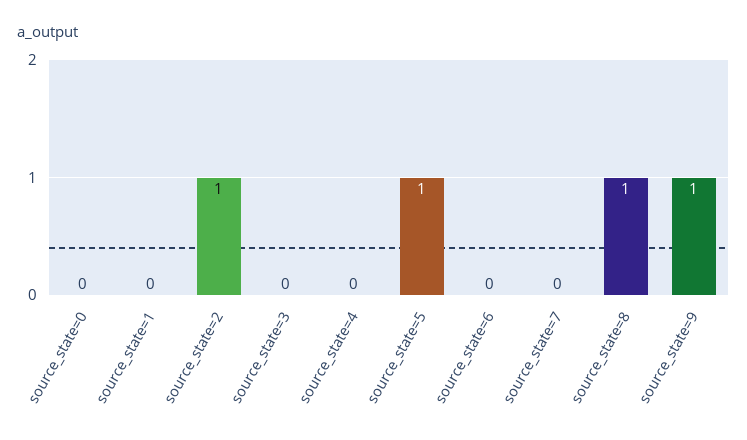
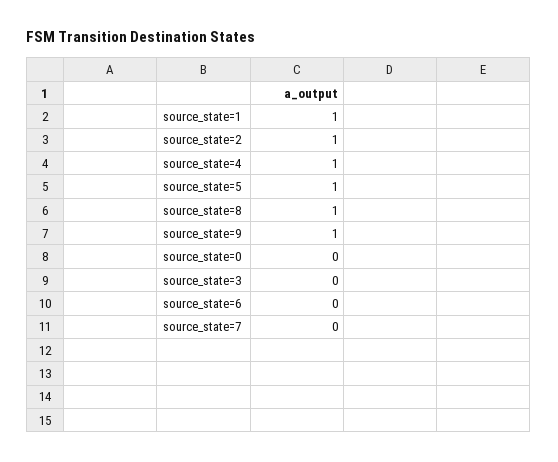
source_state=1: 0 -> 1
source_state=4: 0 -> 1

